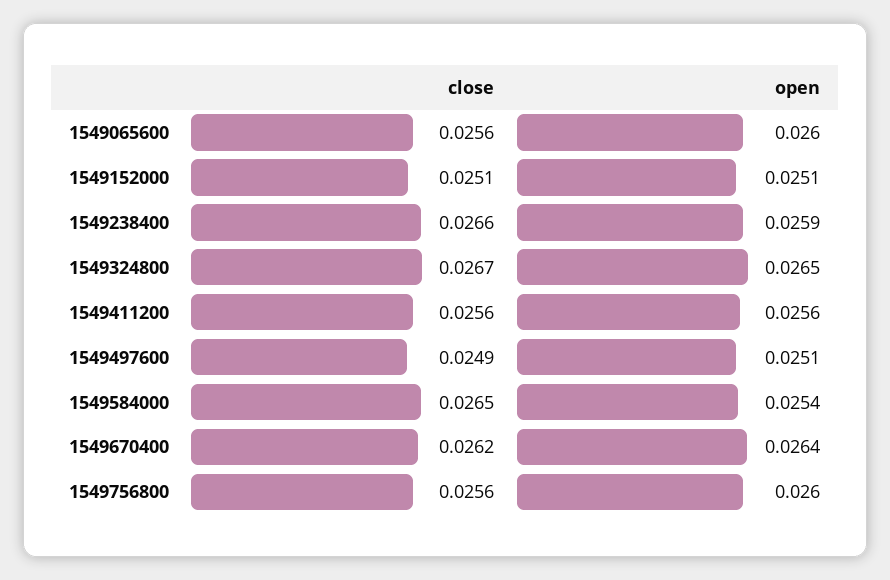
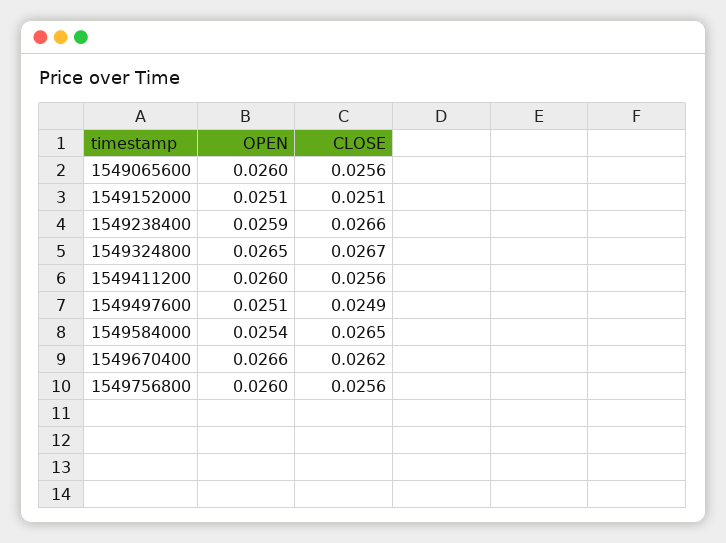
open, 1549411200: 0.0256 -> 0.026
open, 1549670400: 0.0264 -> 0.0266

